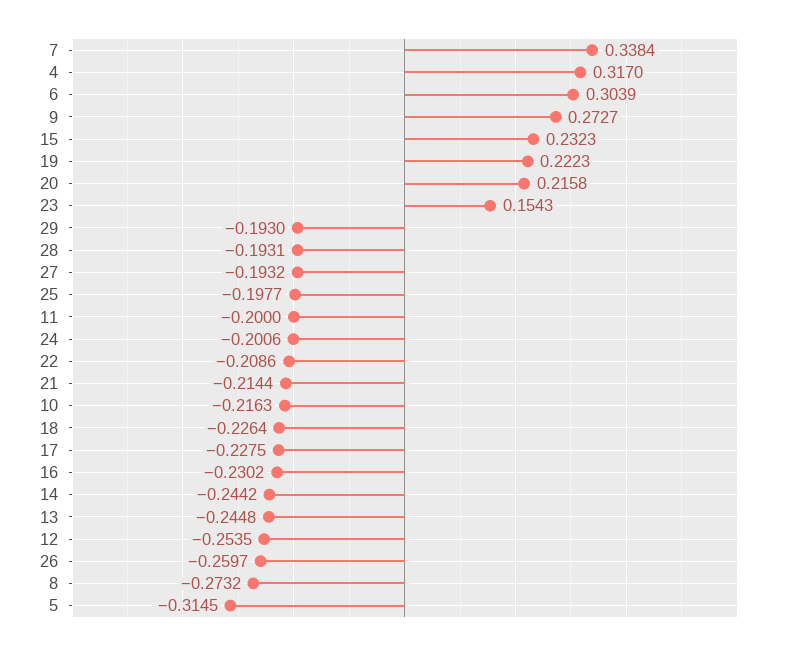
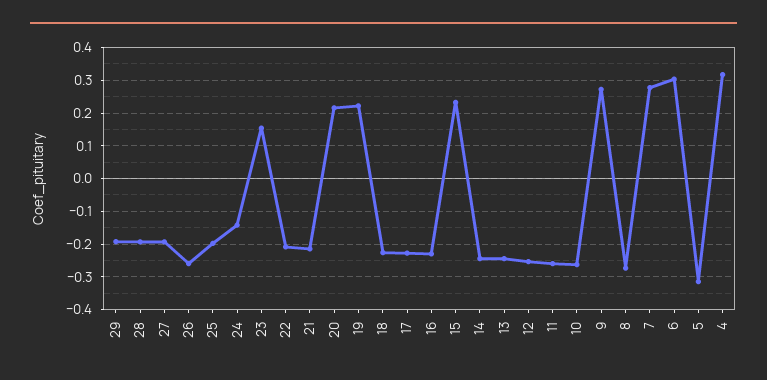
7: 0.3384 -> 0.28
11: -0.2 -> -0.26
24: -0.2006 -> -0.14
10: -0.2163 -> -0.26

